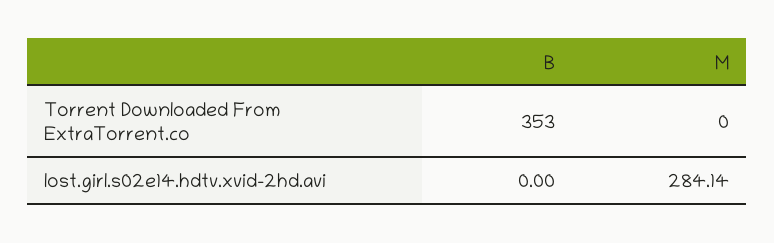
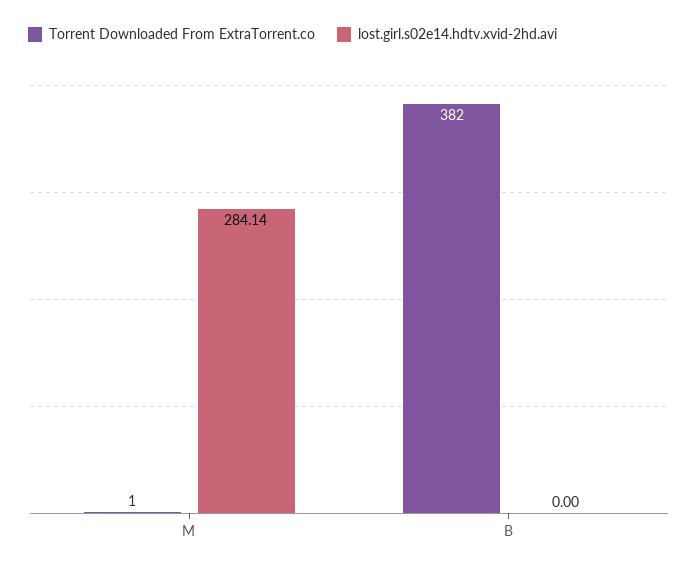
Torrent Downloaded From ExtraTorrent.co, B: 353 -> 382
Torrent Downloaded From ExtraTorrent.co, M: 0 -> 1

